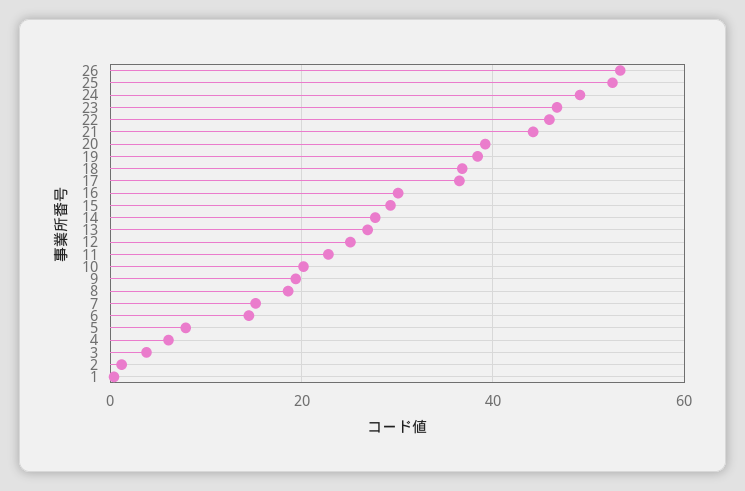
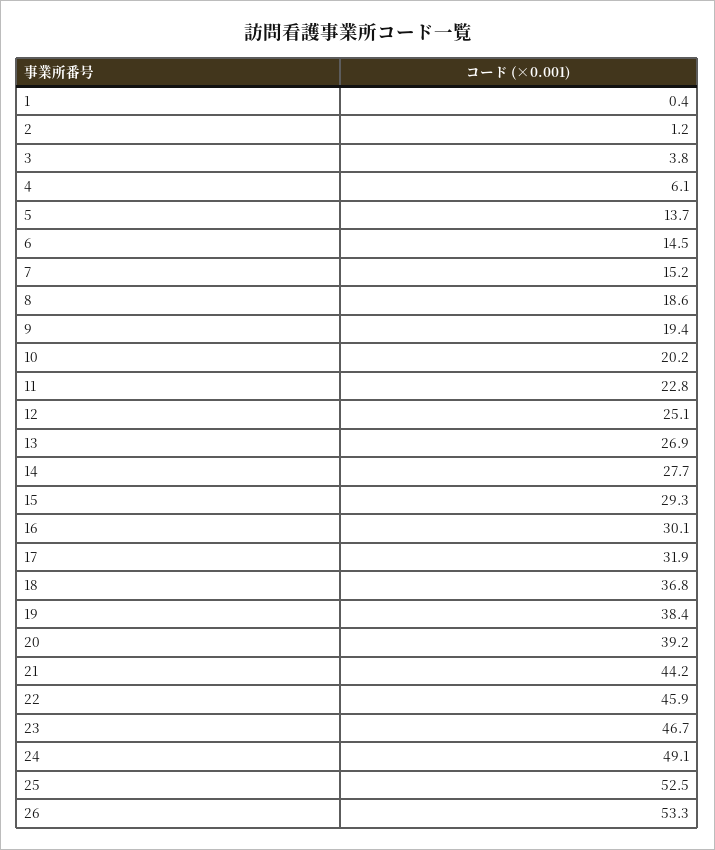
17: 36 -> 31.9
5: 8 -> 13.7

